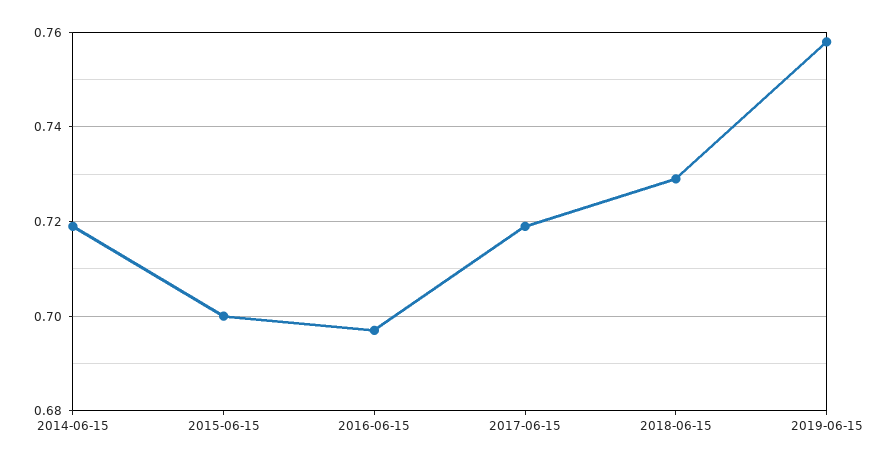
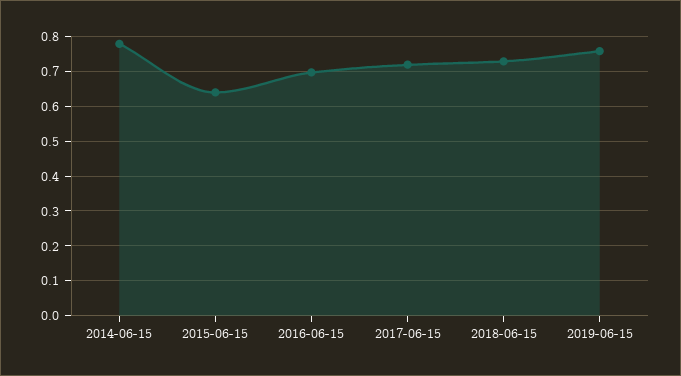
2014-06-15: 0.72 -> 0.78
2015-06-15: 0.7 -> 0.64

